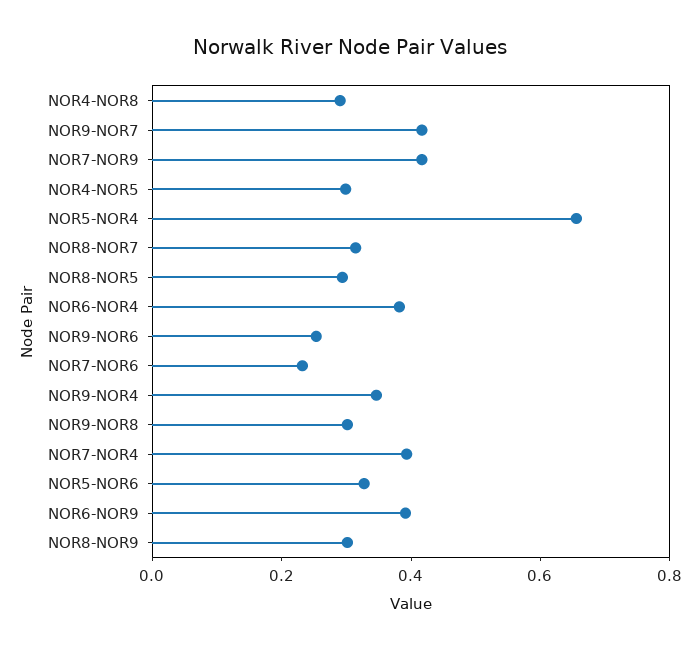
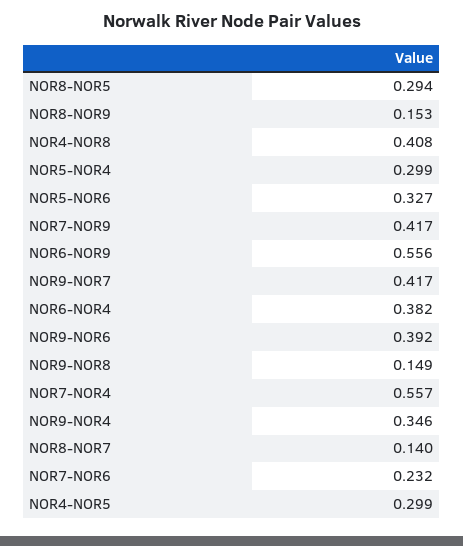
NOR4-NOR8: 0.3 -> 0.408
NOR5-NOR4: 0.65 -> 0.299
NOR8-NOR7: 0.3 -> 0.14
NOR9-NOR6: 0.25 -> 0.392
NOR9-NOR8: 0.3 -> 0.149
NOR7-NOR4: 0.4 -> 0.557
NOR6-NOR9: 0.4 -> 0.556
NOR8-NOR9: 0.3 -> 0.153

